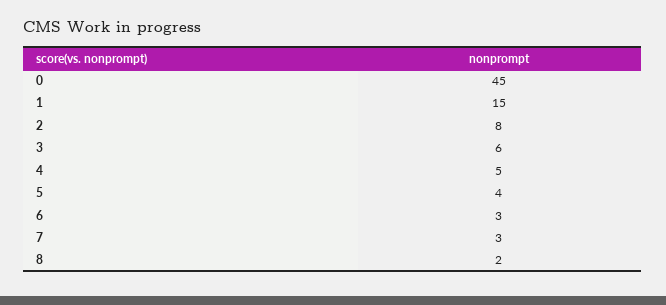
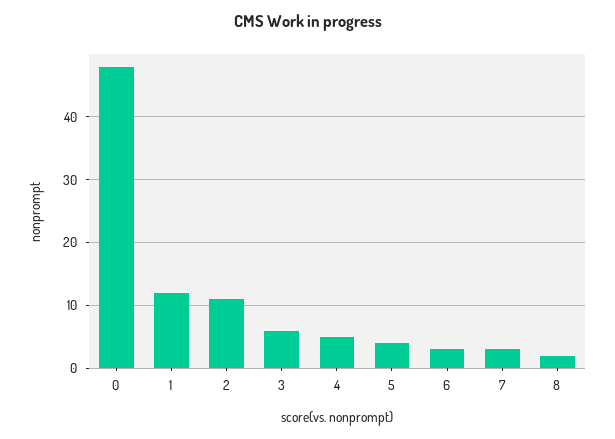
0: 45 -> 48
1: 15 -> 12
2: 8 -> 11

